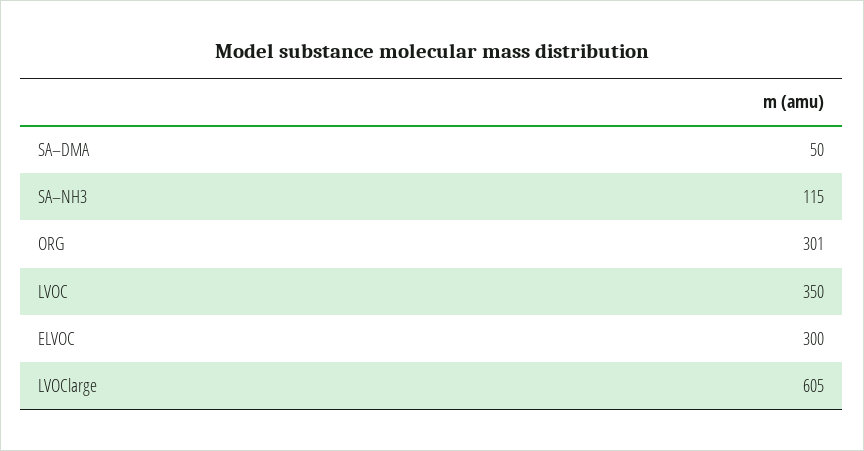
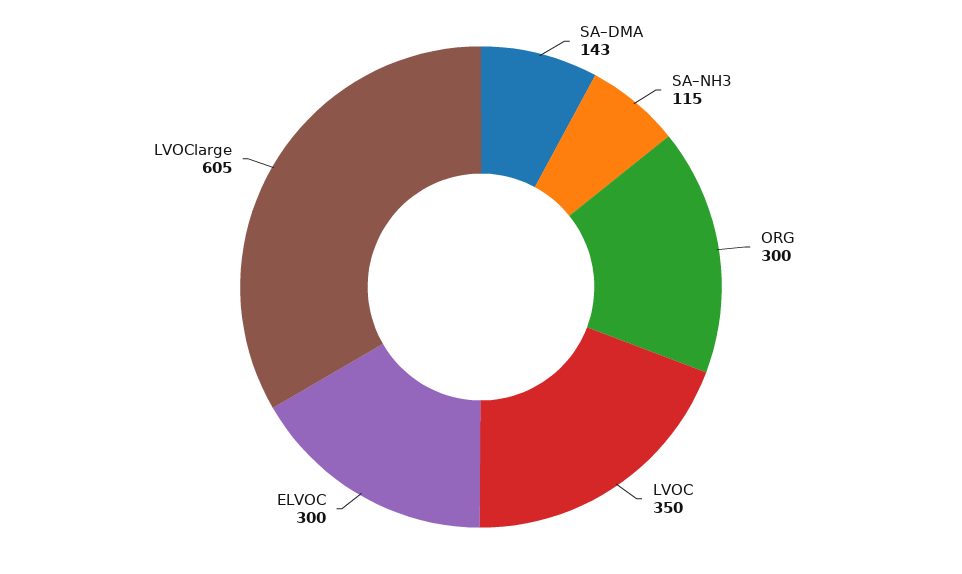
SA–DMA: 50 -> 143
ORG: 301 -> 300

